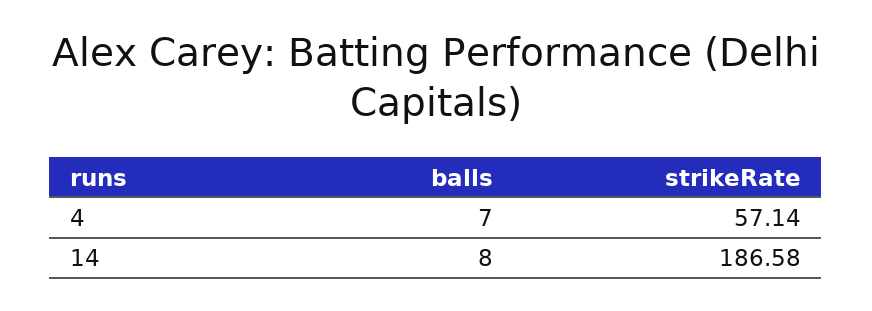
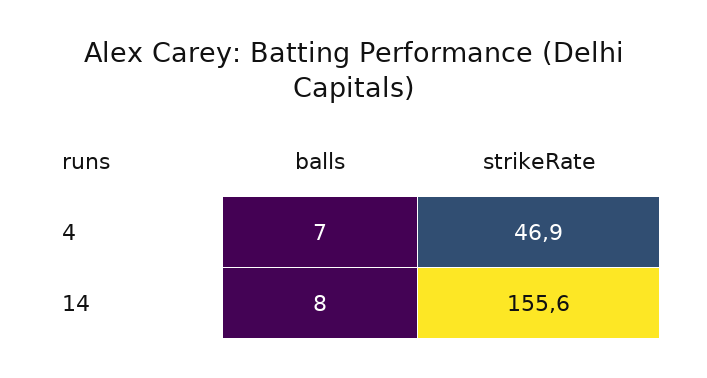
strikeRate, 4: 57.14 -> 46.9
strikeRate, 14: 186.58 -> 155.6

